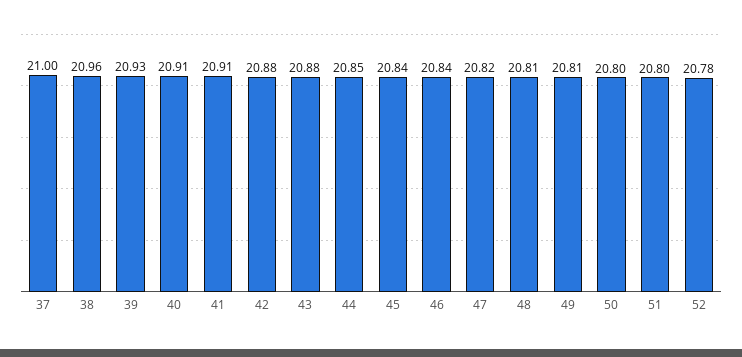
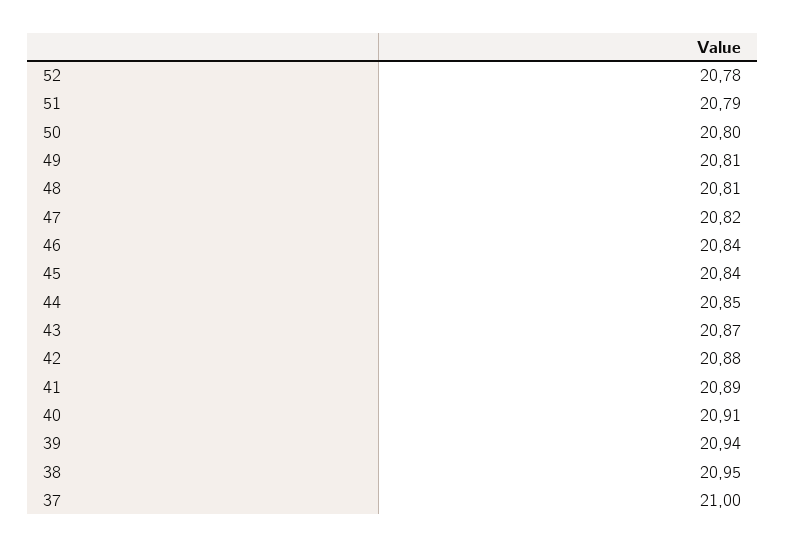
38: 20.96 -> 20.95
39: 20.93 -> 20.94
41: 20.91 -> 20.89
43: 20.88 -> 20.87
51: 20.8 -> 20.79

